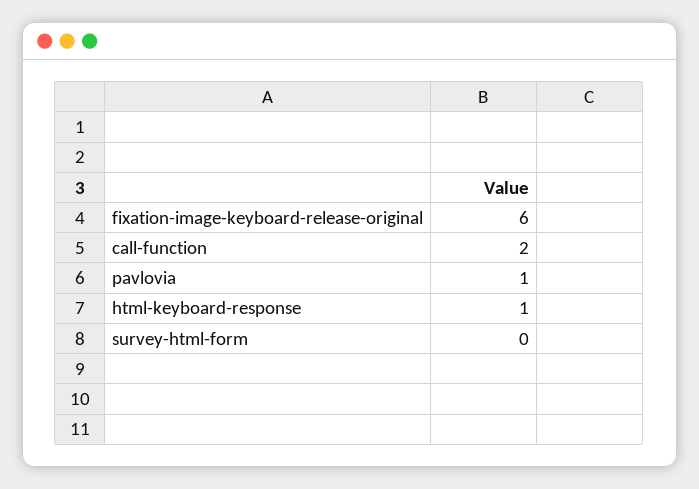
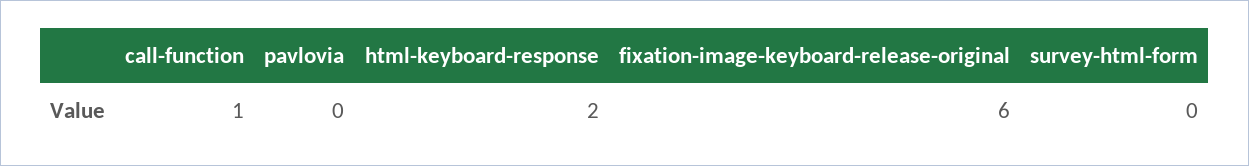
call-function: 2 -> 1
pavlovia: 1 -> 0
html-keyboard-response: 1 -> 2

